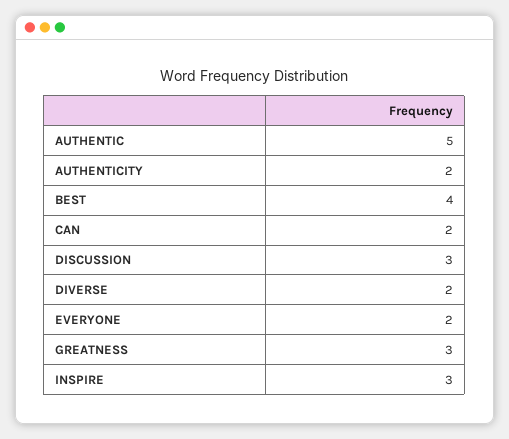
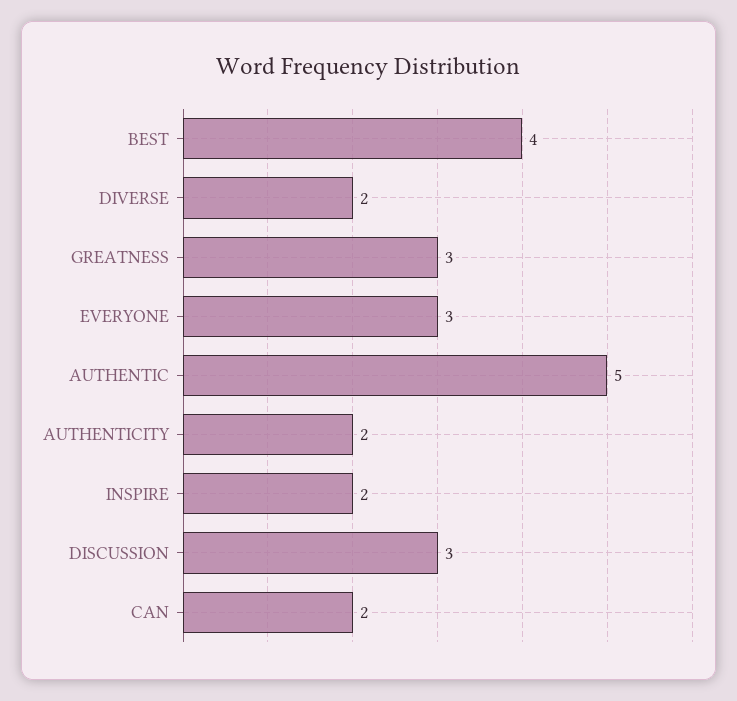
EVERYONE: 2 -> 3
INSPIRE: 3 -> 2

